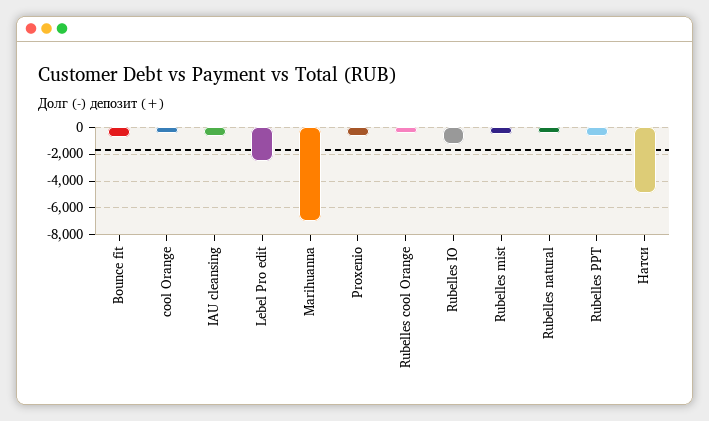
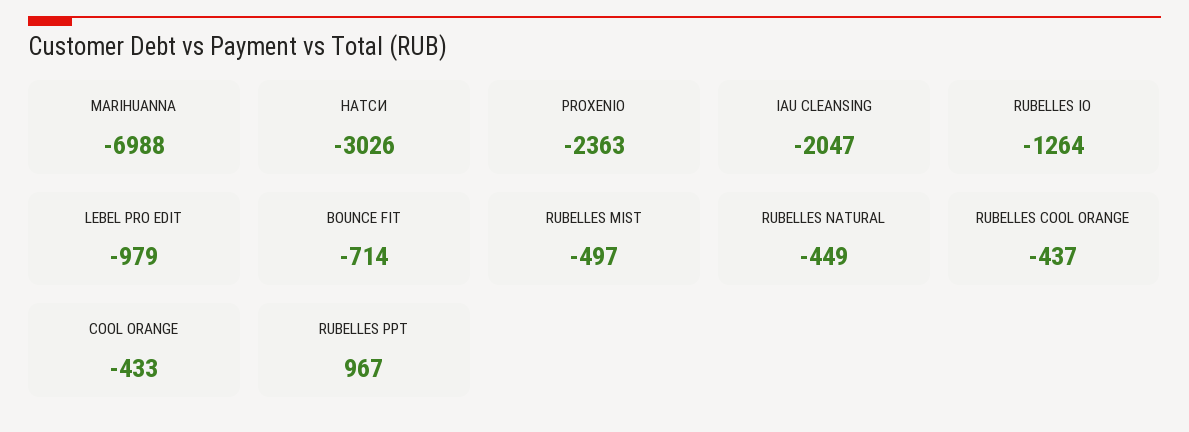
IAU cleansing: -500 -> -2047
Lebel Pro edit: -2500 -> -979
Proxenio: -500 -> -2363
Rubelles PPT: -500 -> 967
Натси: -5000 -> -3026

